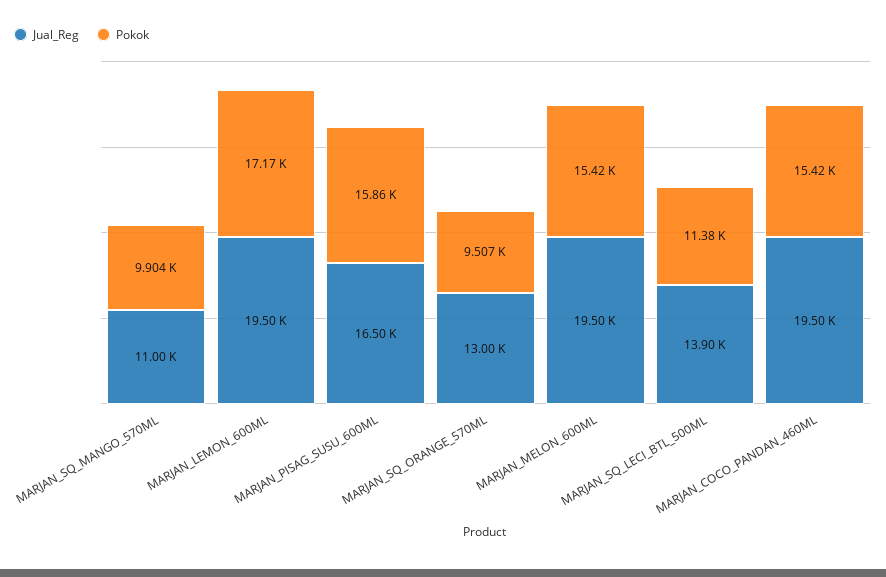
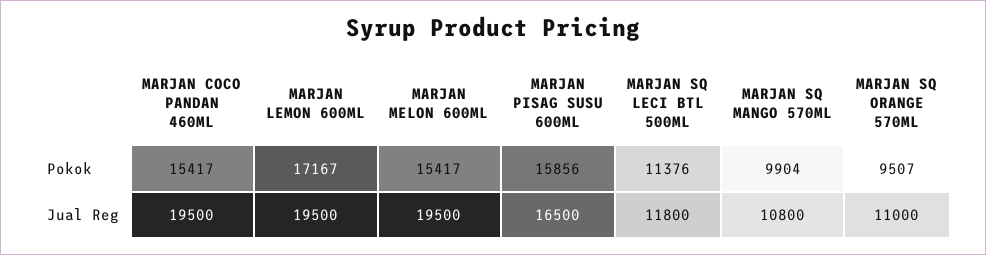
Jual_Reg, MARJAN_SQ_MANGO_570ML: 11000 -> 10800
Jual_Reg, MARJAN_SQ_ORANGE_570ML: 13000 -> 11000
Jual_Reg, MARJAN_SQ_LECI_BTL_500ML: 13900 -> 11800

